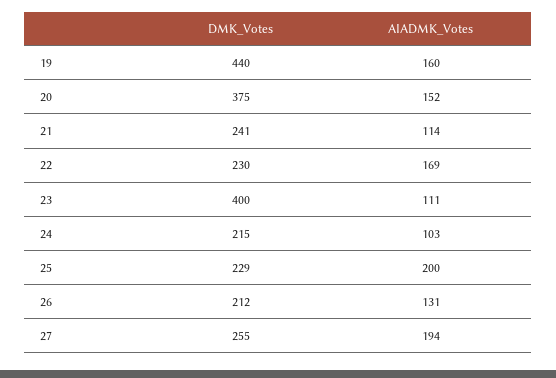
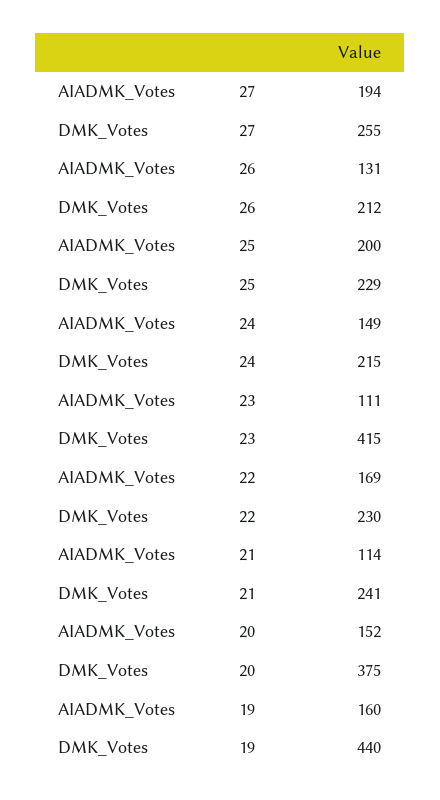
DMK_Votes, 23: 400 -> 415
AIADMK_Votes, 24: 103 -> 149

